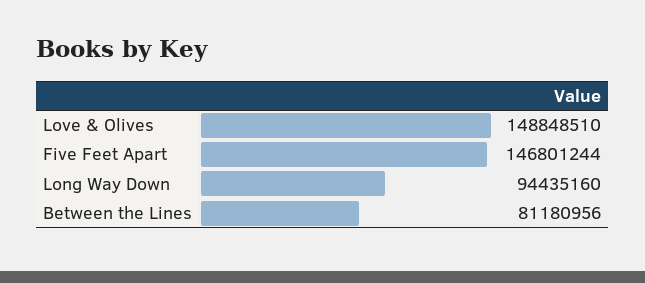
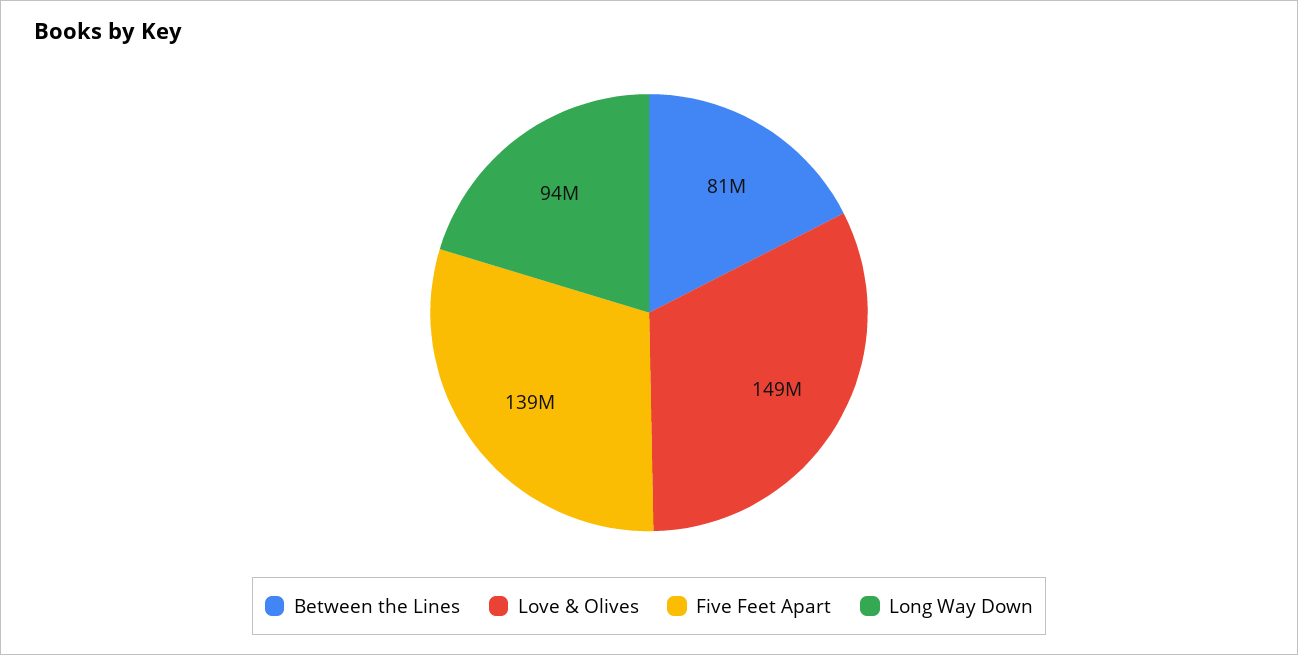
Five Feet Apart: 146801244 -> 139000000

